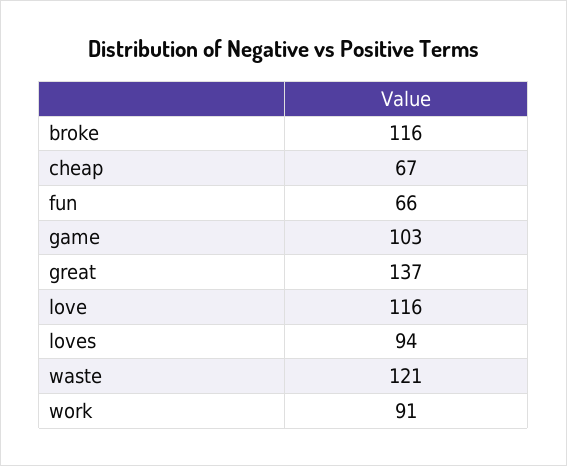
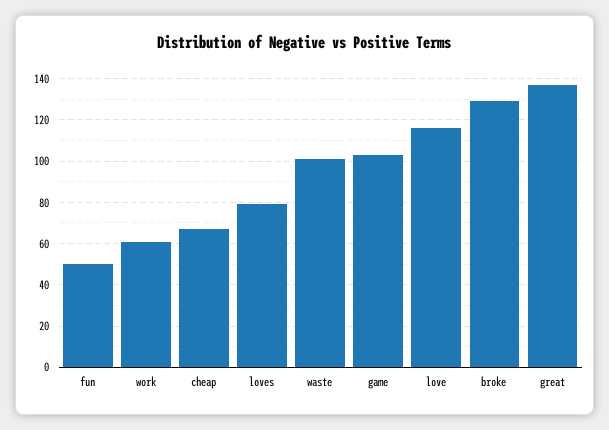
broke: 116 -> 130
fun: 66 -> 50
loves: 94 -> 80
waste: 121 -> 100
work: 91 -> 60

